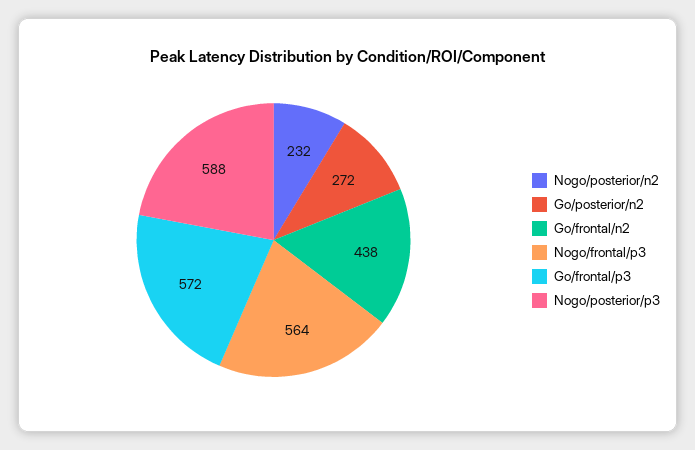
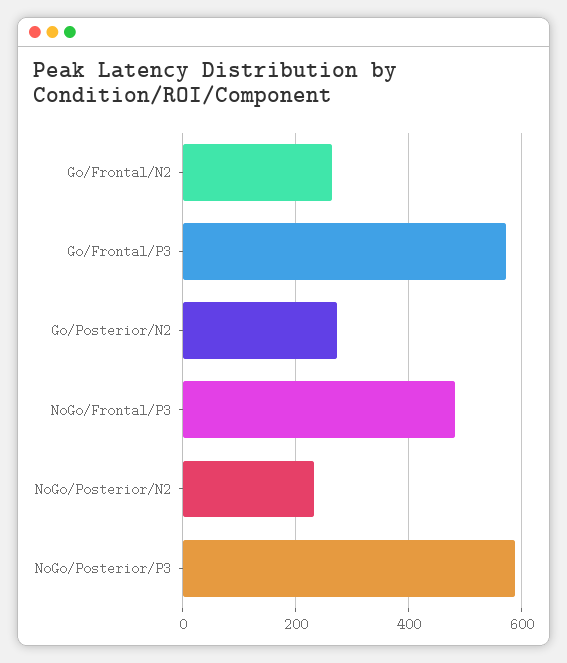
Go/frontal/n2: 438 -> 260
Nogo/frontal/p3: 564 -> 480

